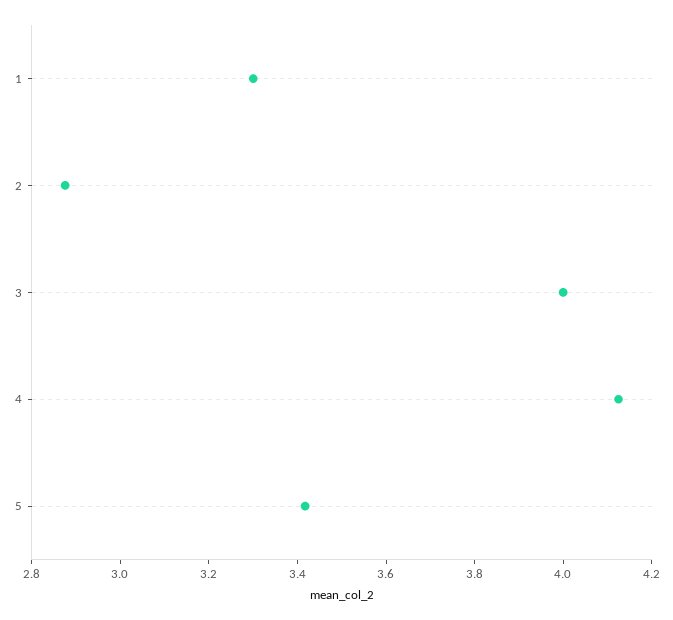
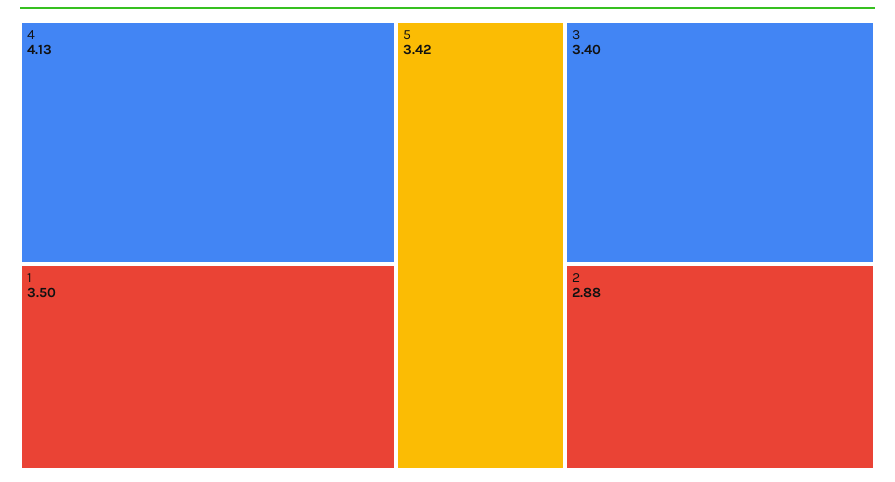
1: 3.3 -> 3.5
3: 4 -> 3.4

